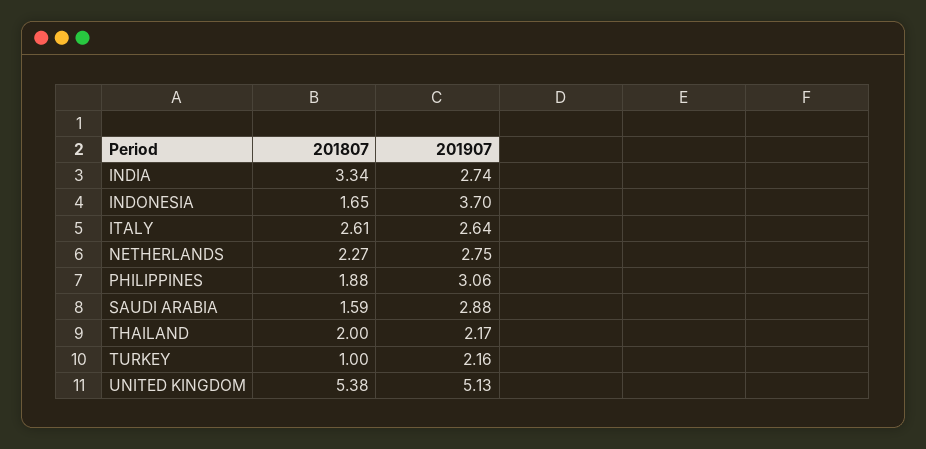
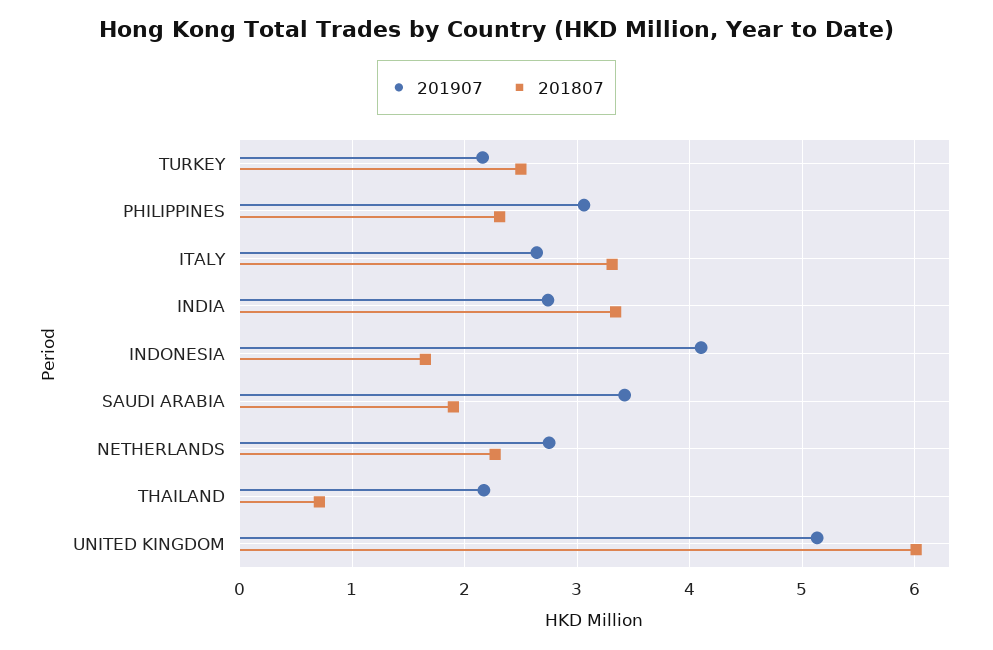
201907, INDONESIA: 3.7 -> 4.1
201807, ITALY: 2.61 -> 3.3
201807, PHILIPPINES: 1.88 -> 2.3
201807, SAUDI ARABIA: 1.59 -> 1.9
201907, SAUDI ARABIA: 2.88 -> 3.4
201807, THAILAND: 2 -> 0.7
201807, TURKEY: 1 -> 2.5
201807, UNITED KINGDOM: 5.38 -> 6

